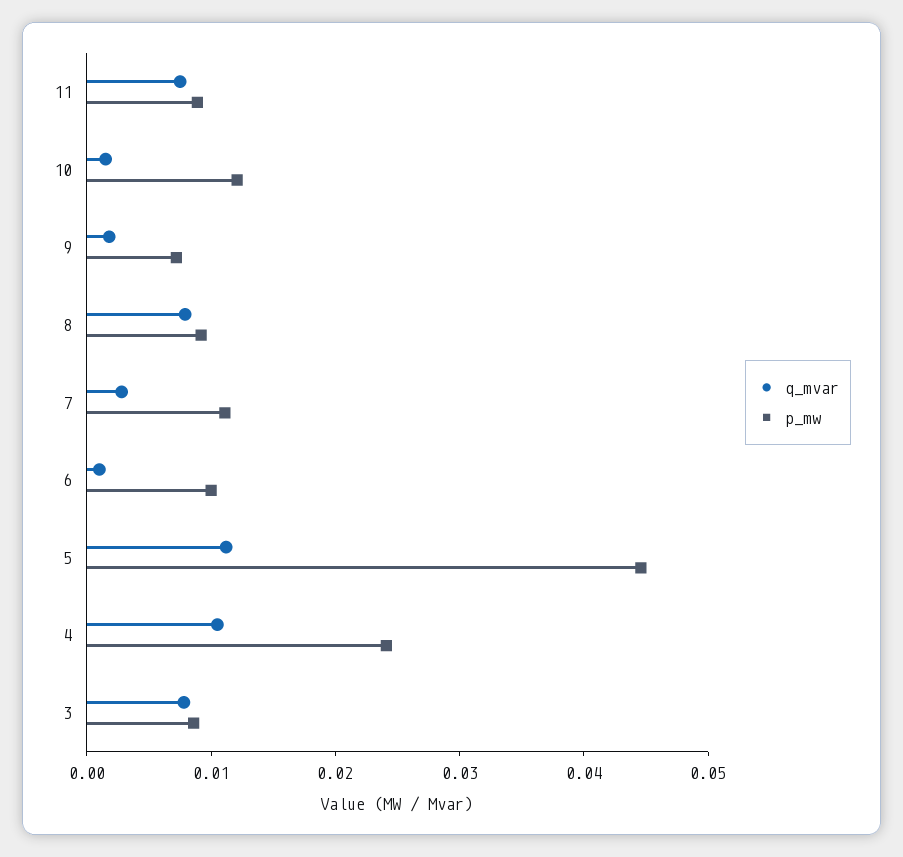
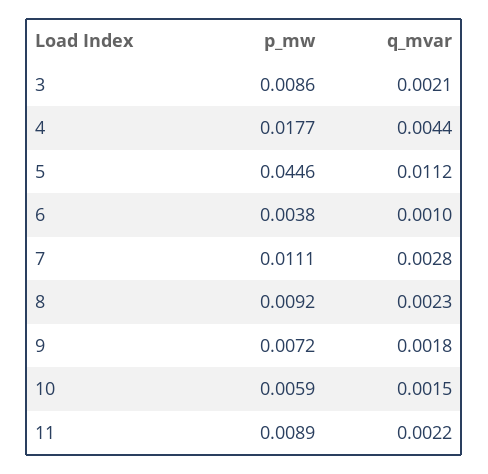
q_mvar, 11: 0.008 -> 0.0022
p_mw, 10: 0.012 -> 0.0059
q_mvar, 8: 0.008 -> 0.0023
p_mw, 6: 0.01 -> 0.0038
q_mvar, 4: 0.01 -> 0.0044
p_mw, 4: 0.024 -> 0.0177
q_mvar, 3: 0.008 -> 0.0021

